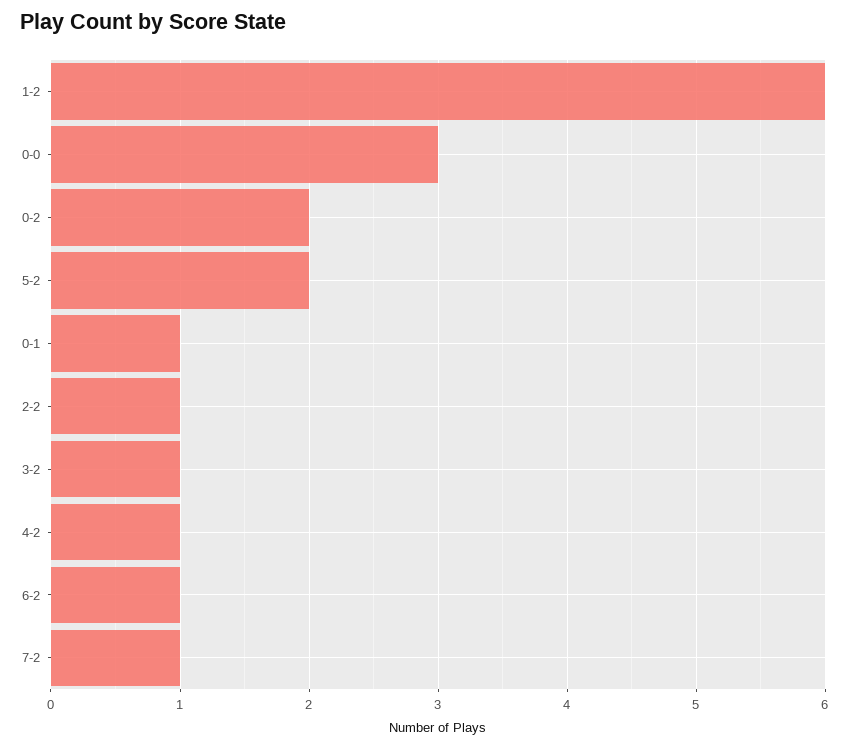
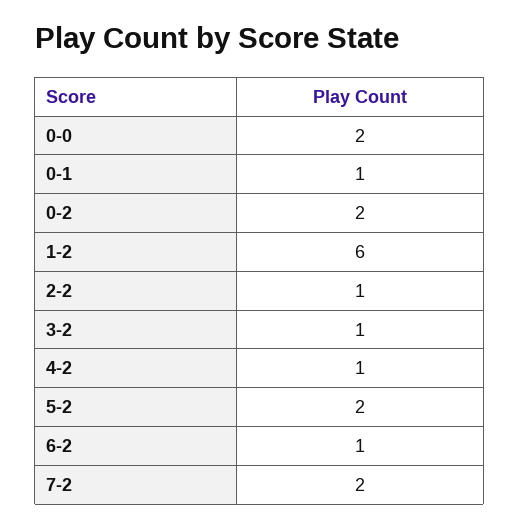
0-0: 3 -> 2
7-2: 1 -> 2

